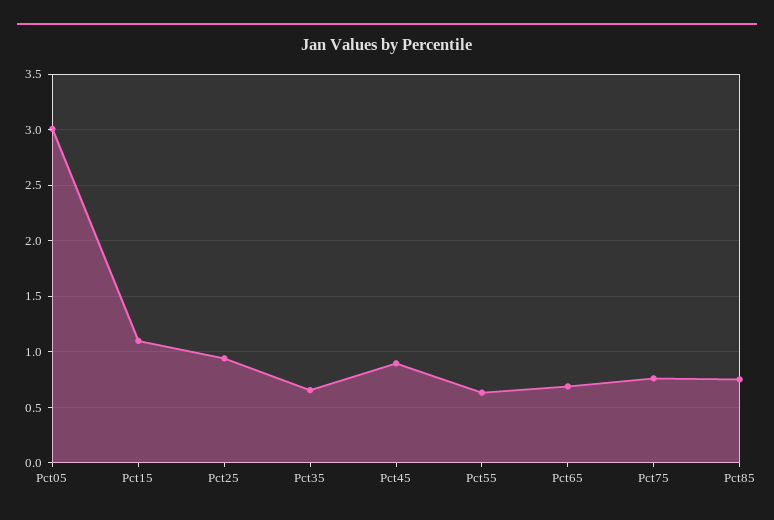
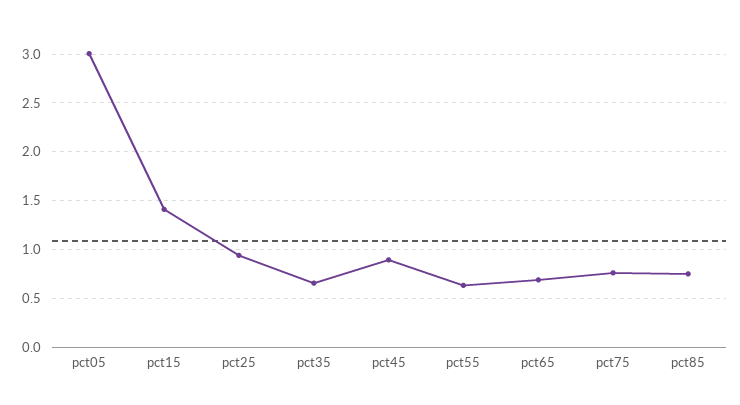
Pct15: 1.1 -> 1.4

